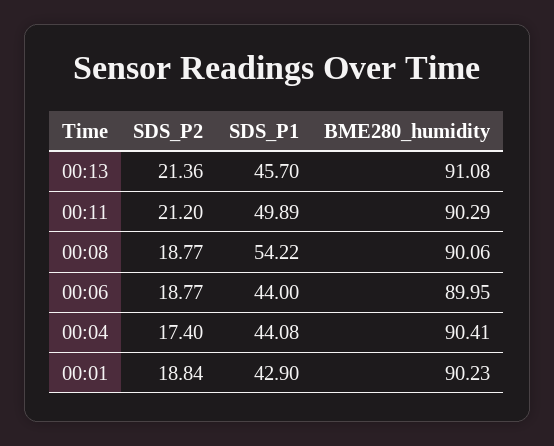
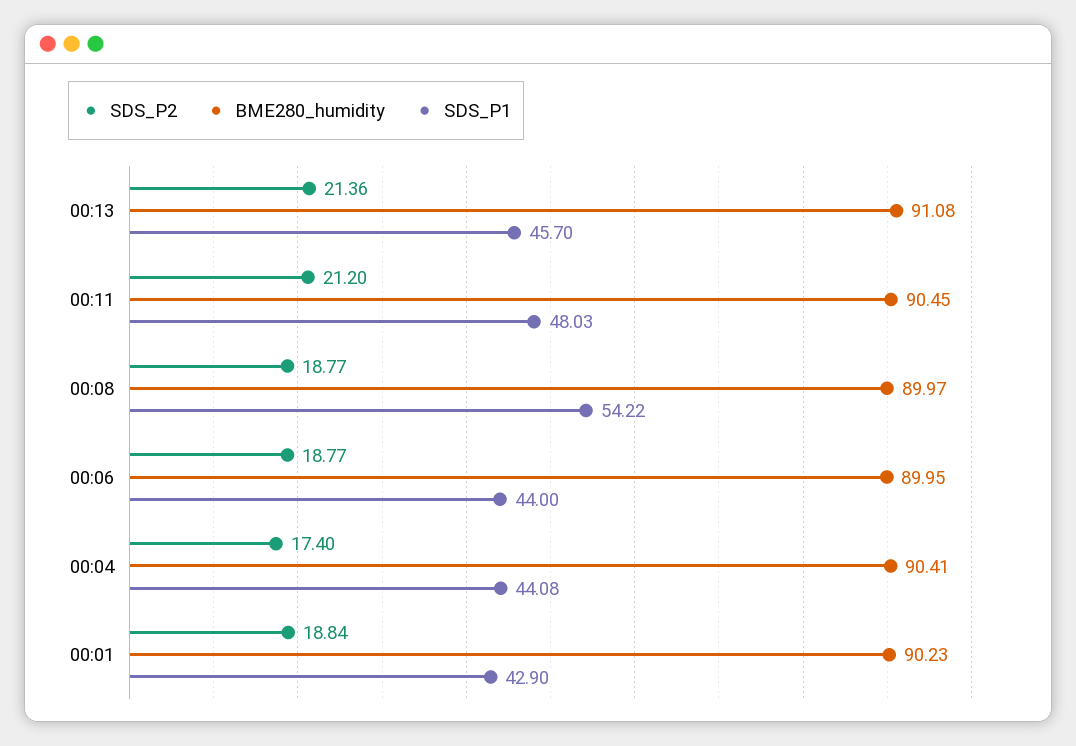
SDS_P1, 00:11: 49.89 -> 48.03
BME280_humidity, 00:11: 90.29 -> 90.45
BME280_humidity, 00:08: 90.06 -> 89.97

